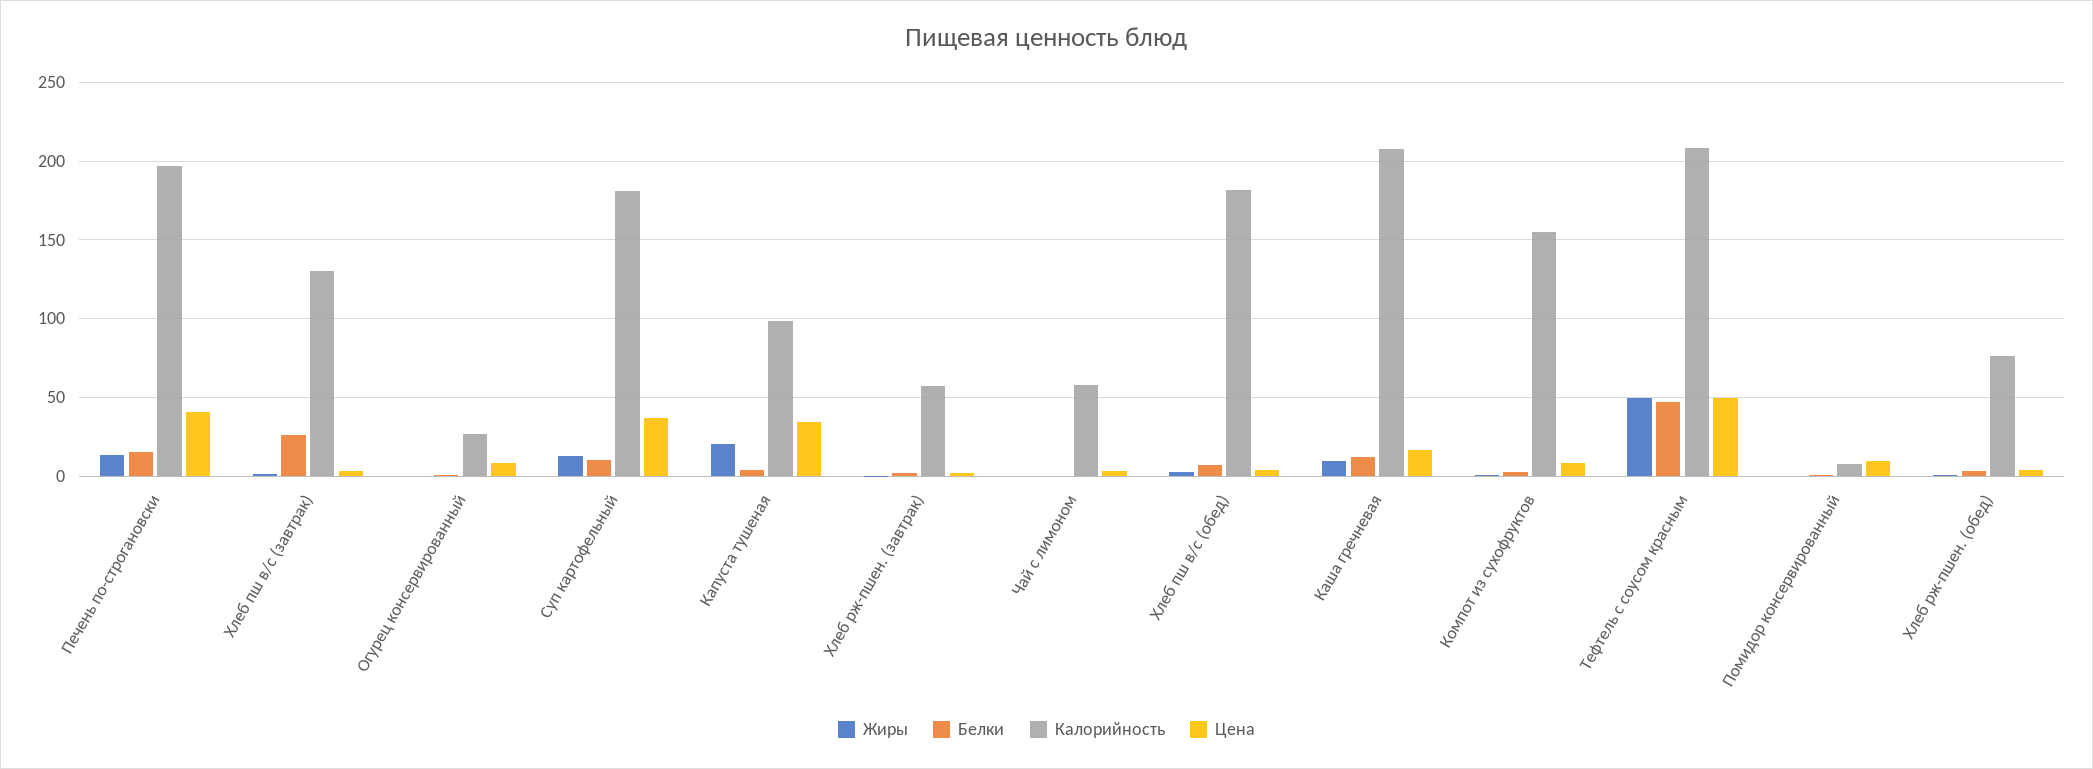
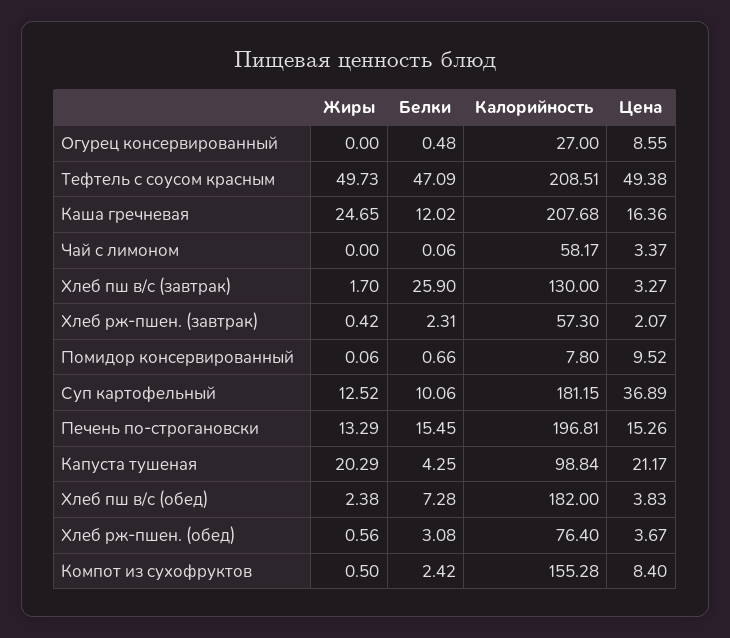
Цена, Печень по-строгановски: 40 -> 15.26
Цена, Капуста тушеная: 35 -> 21.17
Жиры, Каша гречневая: 10 -> 24.65

